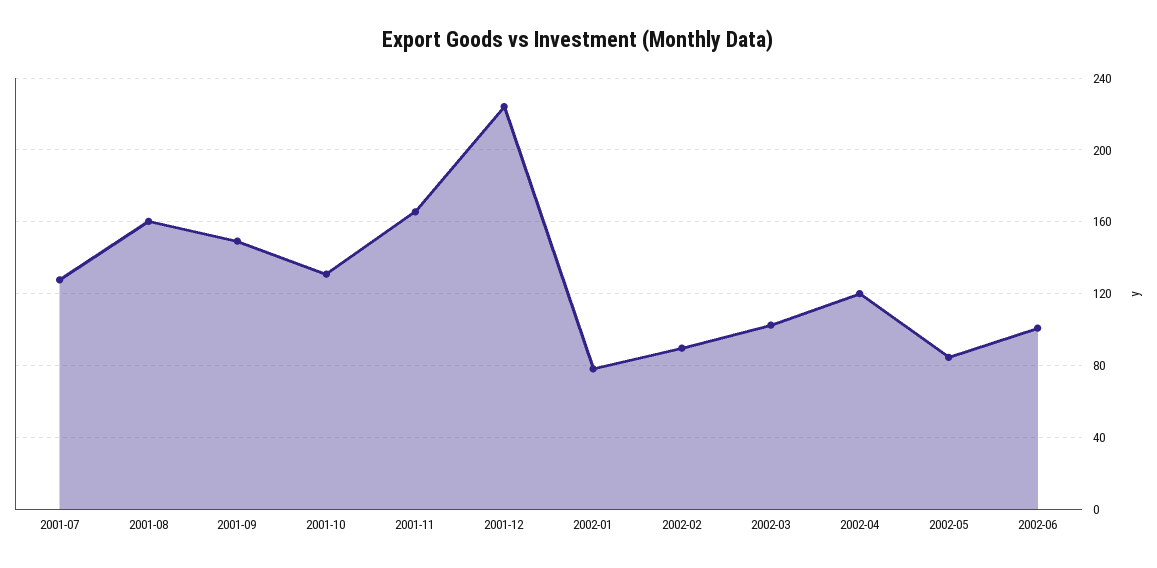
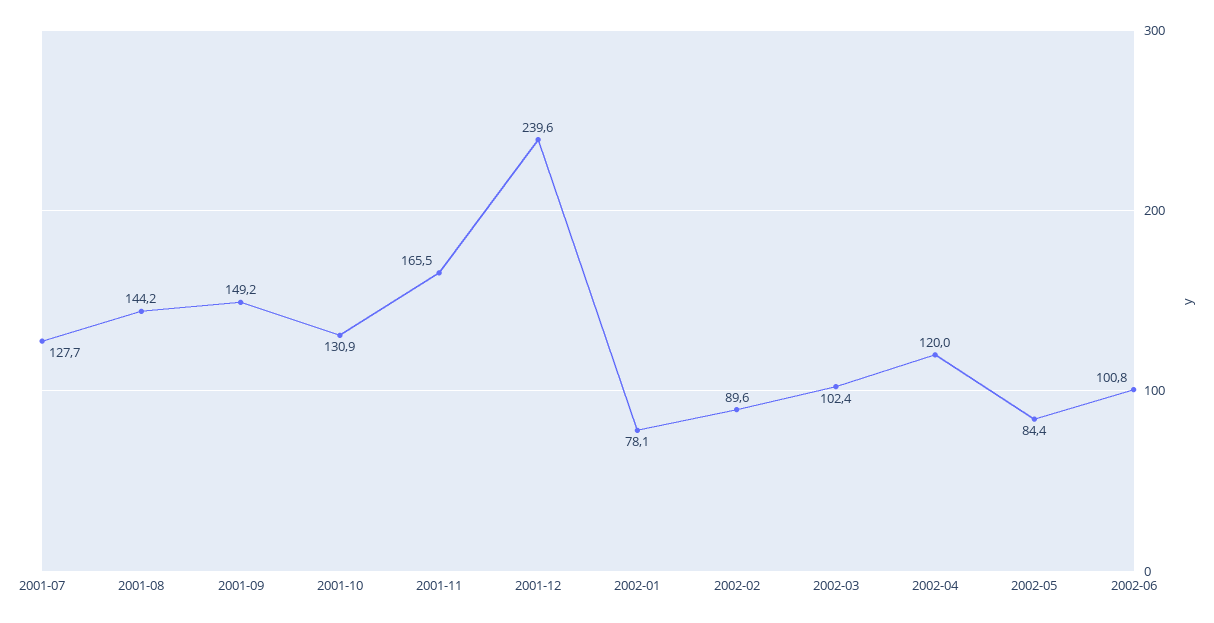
2001-08: 160 -> 144.2
2001-12: 225 -> 239.6

